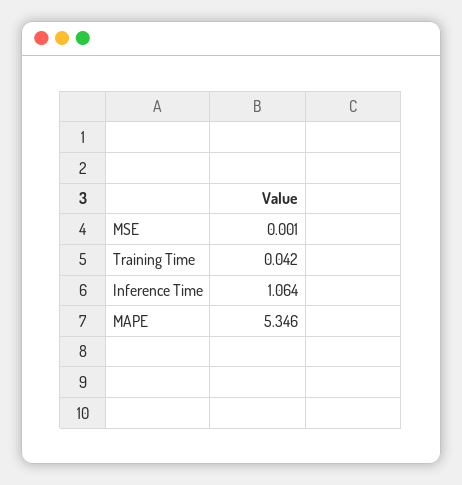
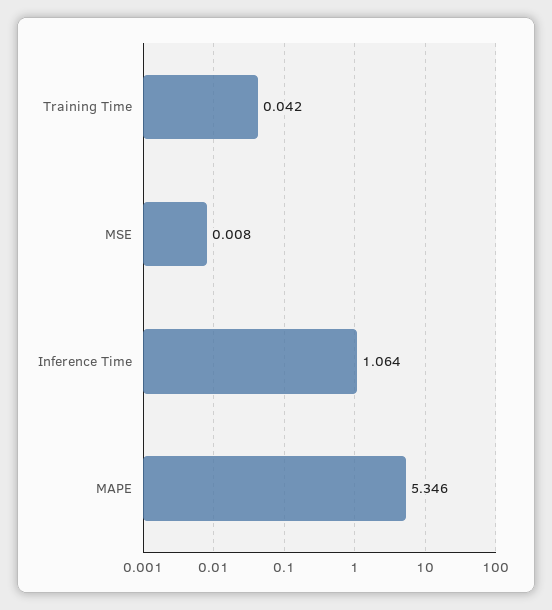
MSE: 0.001 -> 0.008

